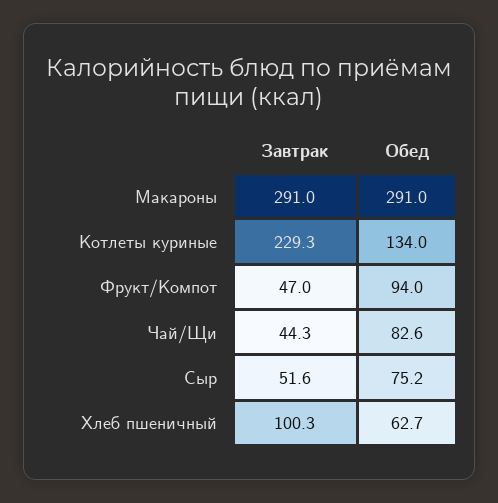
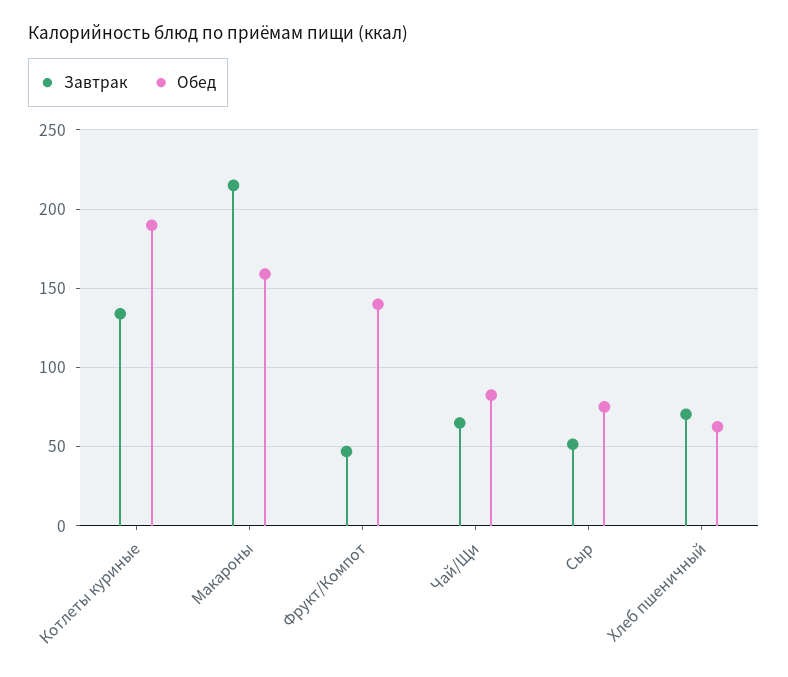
Завтрак, Макароны: 291 -> 215
Обед, Макароны: 291 -> 160
Завтрак, Котлеты куриные: 229.3 -> 135
Обед, Котлеты куриные: 134 -> 190
Обед, Фрукт/Компот: 94 -> 140
Завтрак, Чай/Щи: 44.3 -> 65
Завтрак, Хлеб пшеничный: 100.3 -> 70

